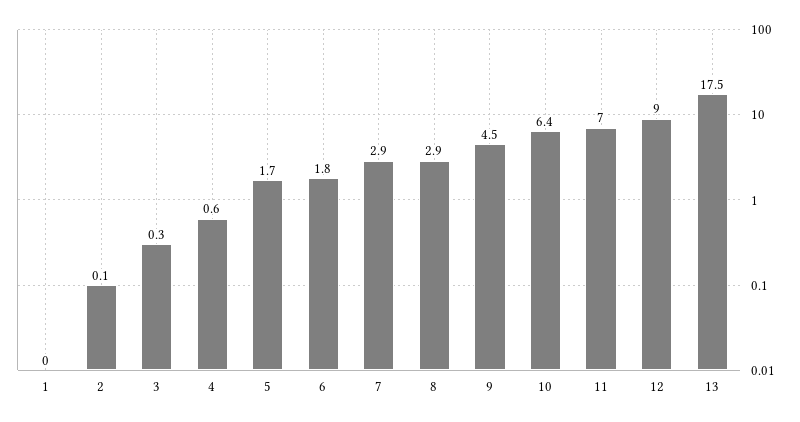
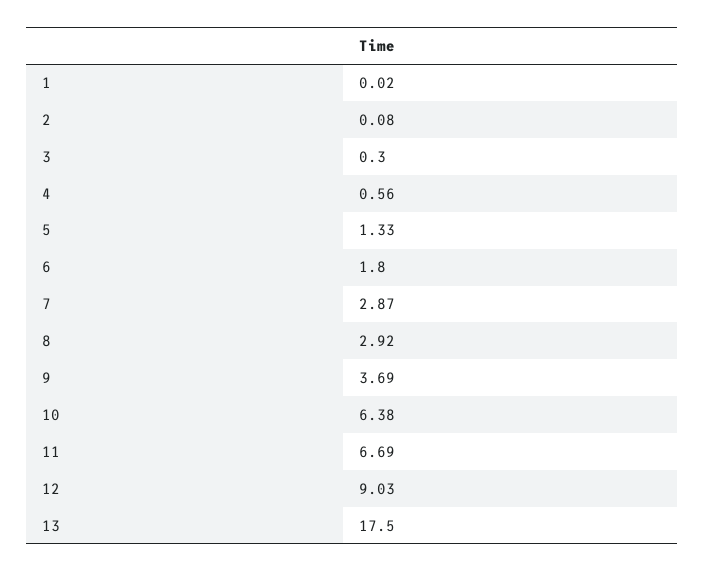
5: 1.7 -> 1.33
9: 4.5 -> 3.69
11: 7 -> 6.69

